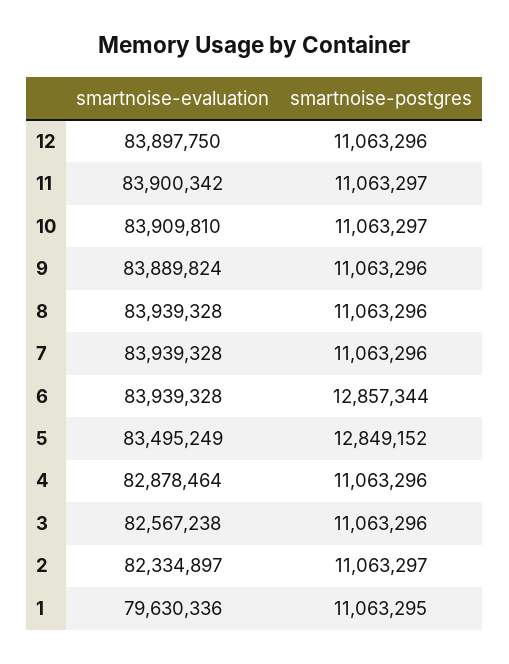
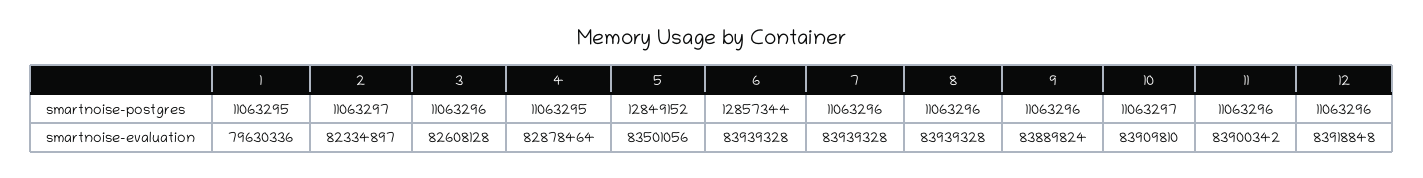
smartnoise-evaluation, 12: 83897750 -> 83918848
smartnoise-postgres, 11: 11063297 -> 11063296
smartnoise-evaluation, 5: 83495249 -> 83501056
smartnoise-postgres, 4: 11063296 -> 11063295
smartnoise-evaluation, 3: 82567238 -> 82608128

